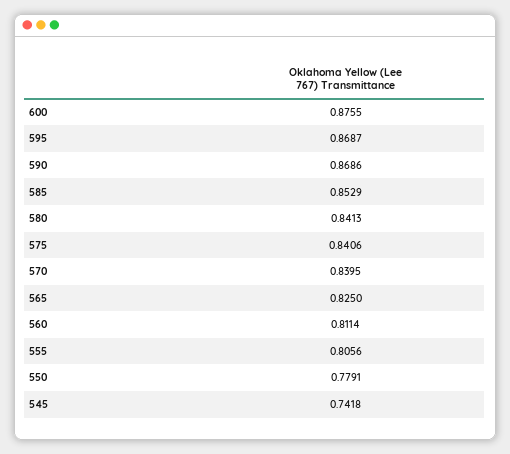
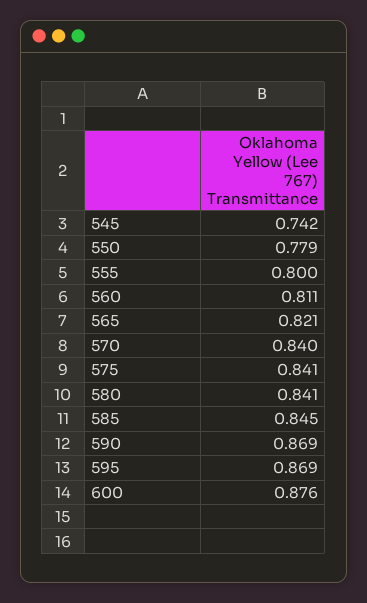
585: 0.8529 -> 0.845
565: 0.825 -> 0.821
555: 0.8056 -> 0.8

